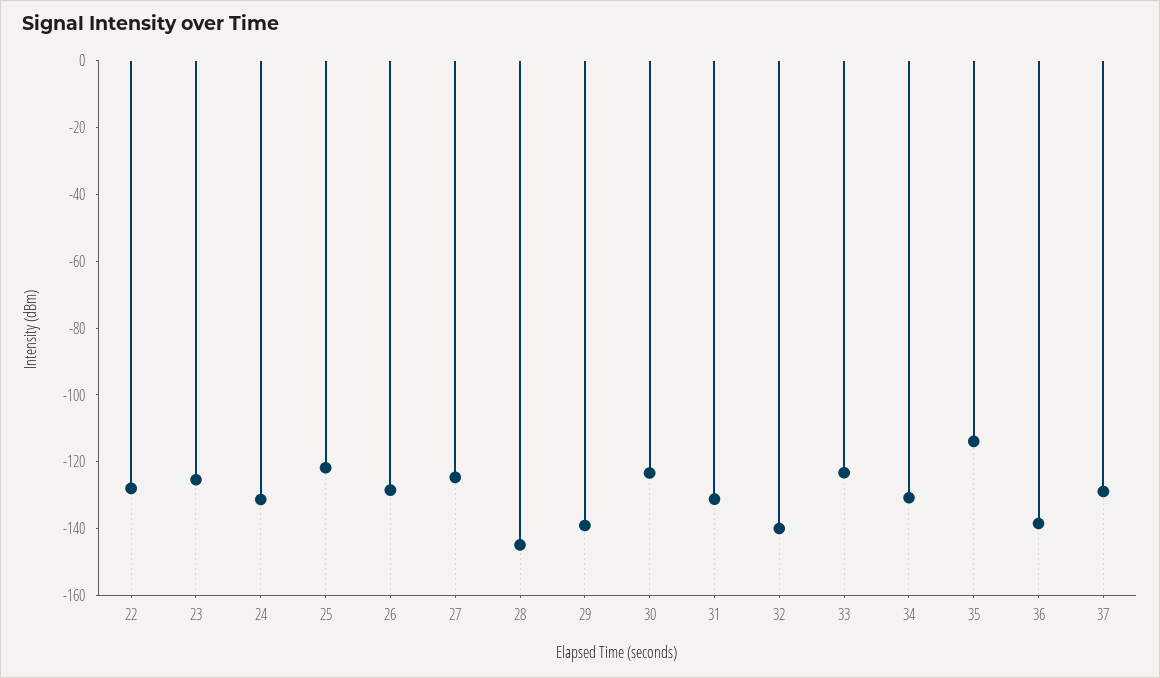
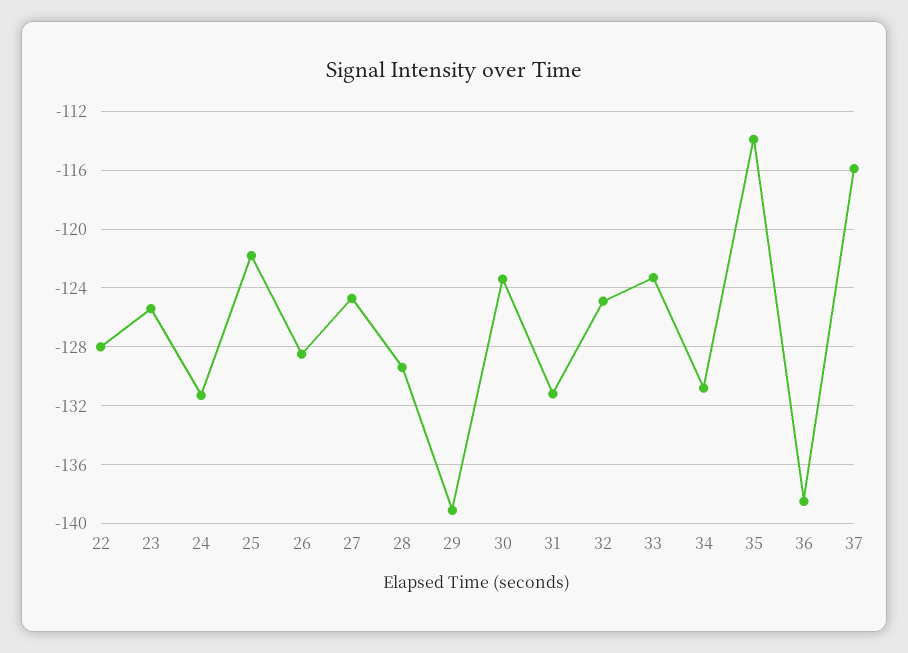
28: -145 -> -129.5
32: -140 -> -125
37: -130 -> -116

